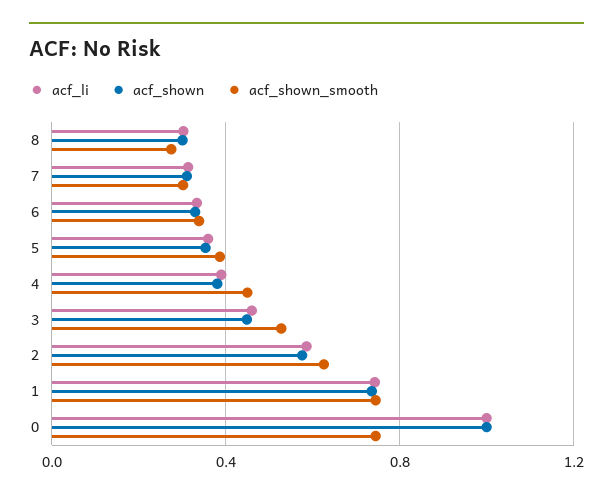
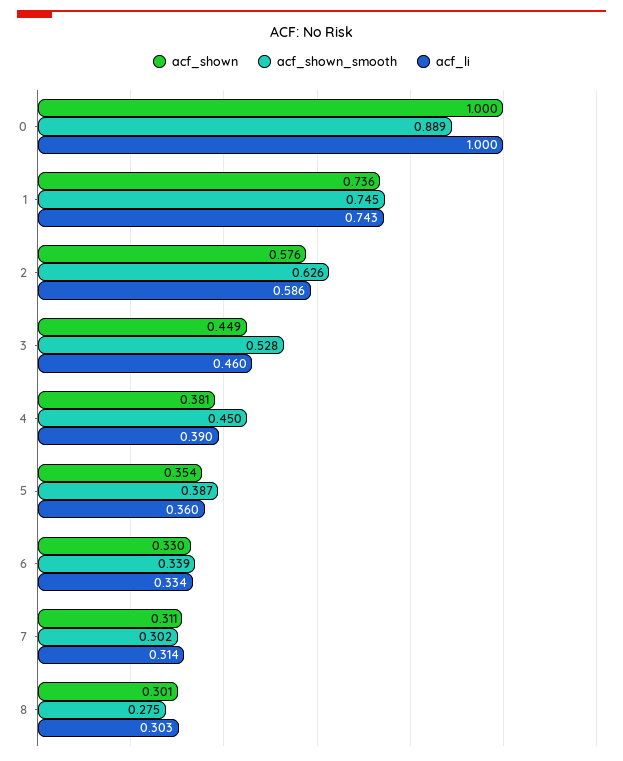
acf_shown_smooth, 0: 0.75 -> 0.889

